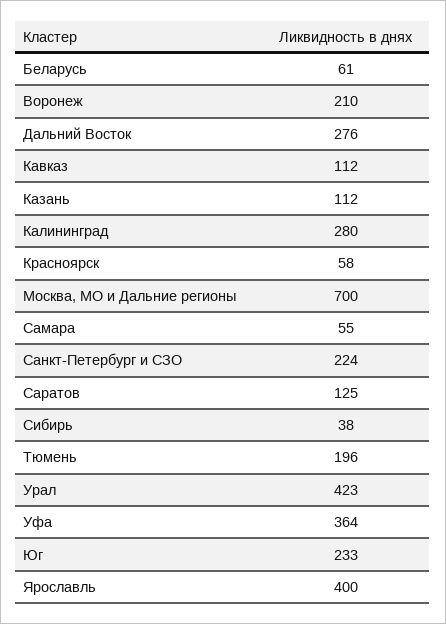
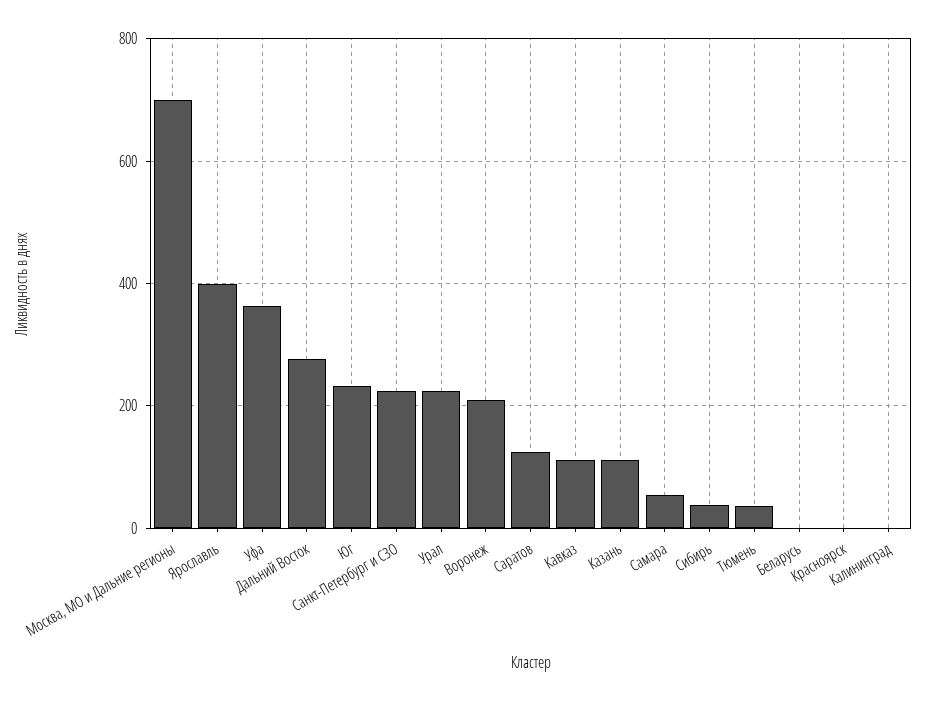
Беларусь: 61 -> 0
Калининград: 280 -> 0
Красноярск: 58 -> 0
Тюмень: 196 -> 40
Урал: 423 -> 220

